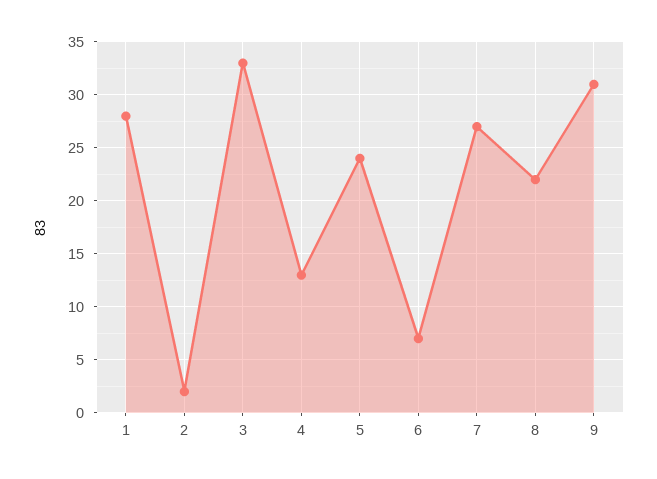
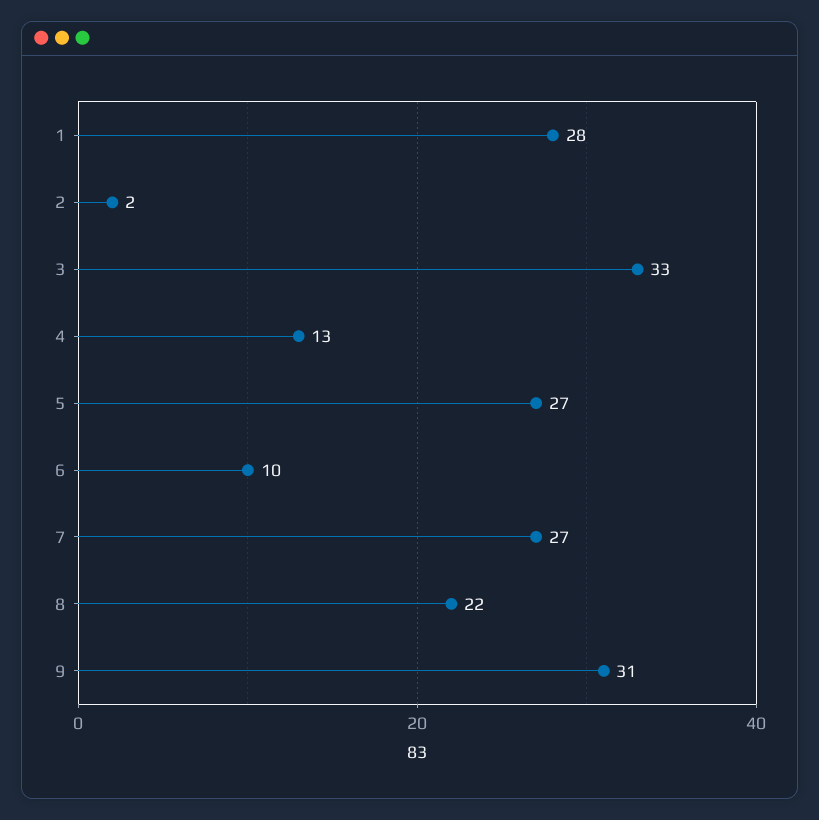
5: 24 -> 27
6: 7 -> 10

